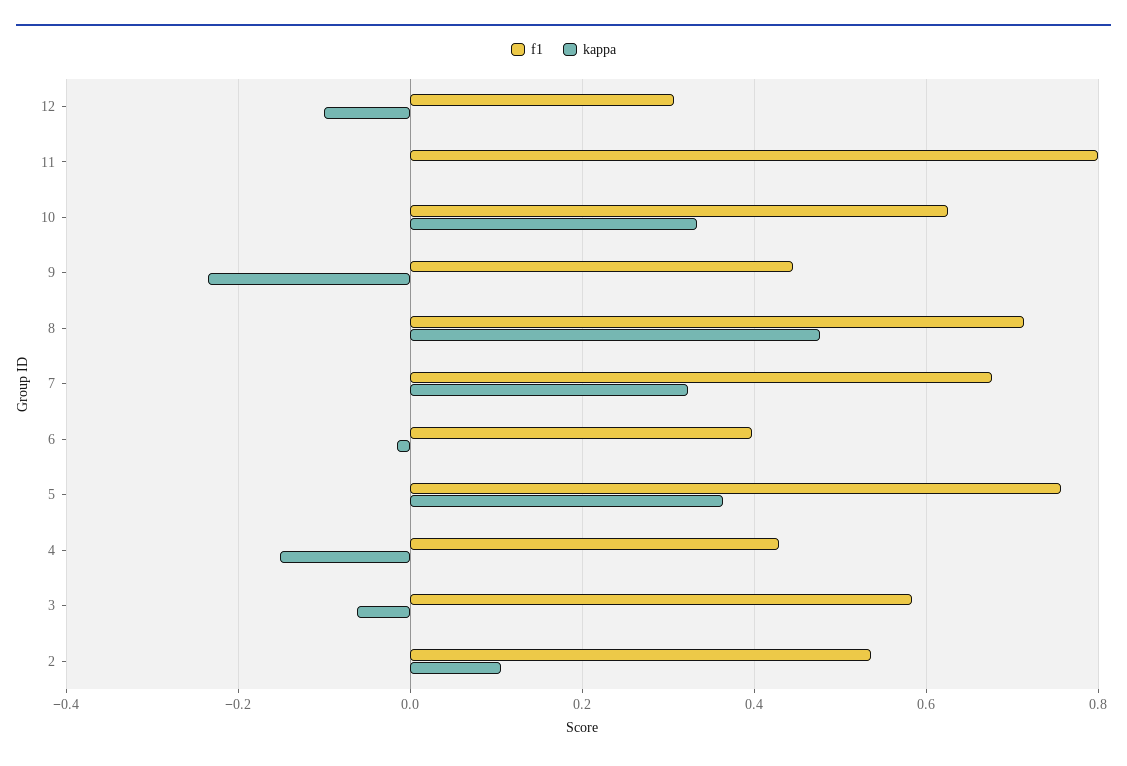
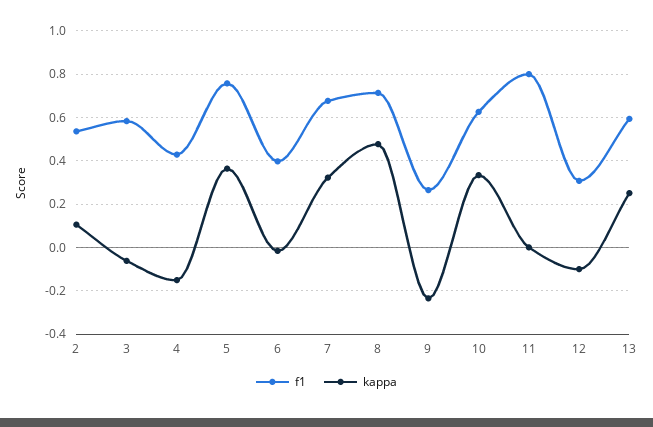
f1, 9: 0.44 -> 0.25
f1, 13: none -> 0.6
kappa, 13: none -> 0.25

